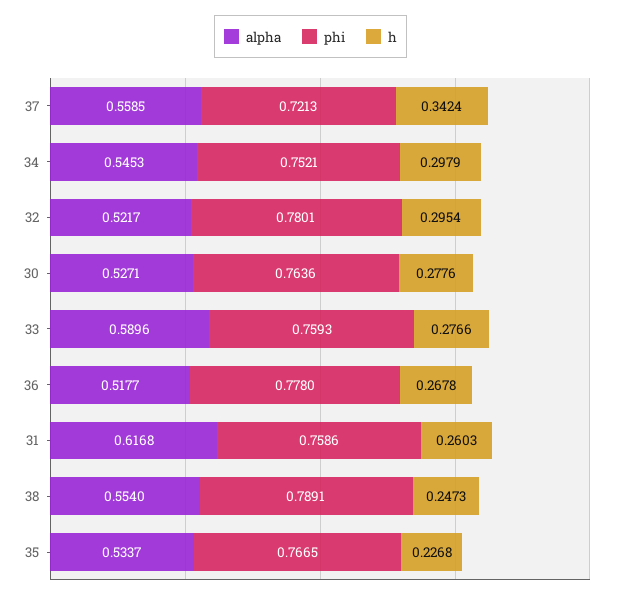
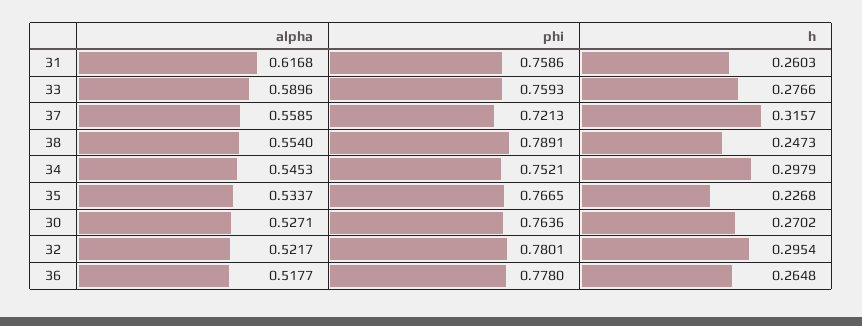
h, 37: 0.3424 -> 0.3157
h, 30: 0.2776 -> 0.2702
h, 36: 0.2678 -> 0.2648

